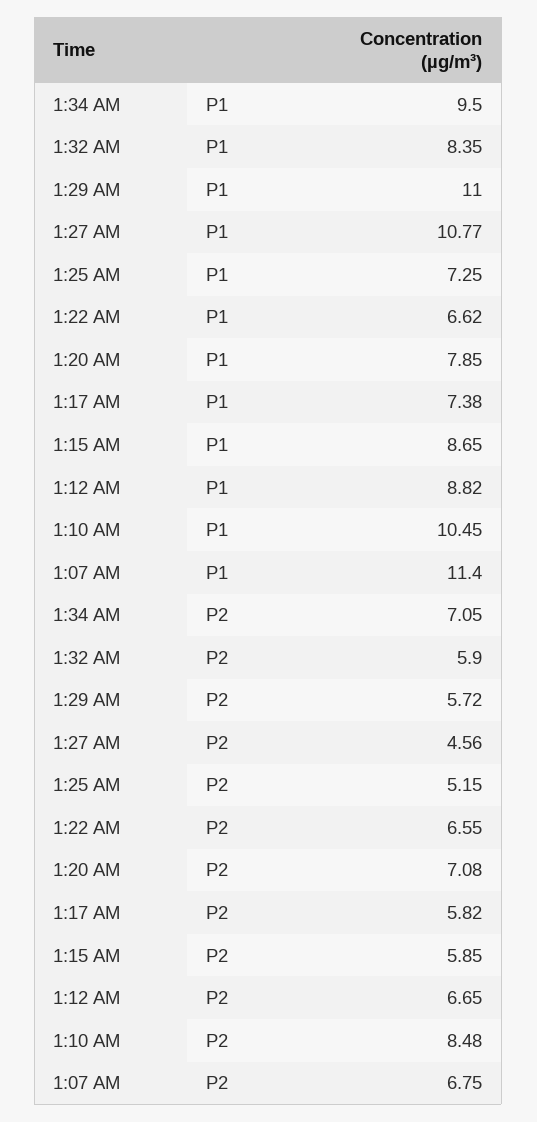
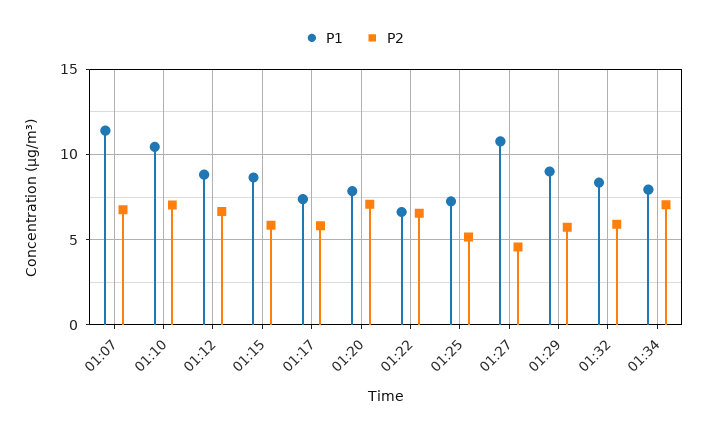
P1, 1:34 AM: 9.5 -> 8
P1, 1:29 AM: 11 -> 9
P2, 1:10 AM: 8.48 -> 7

